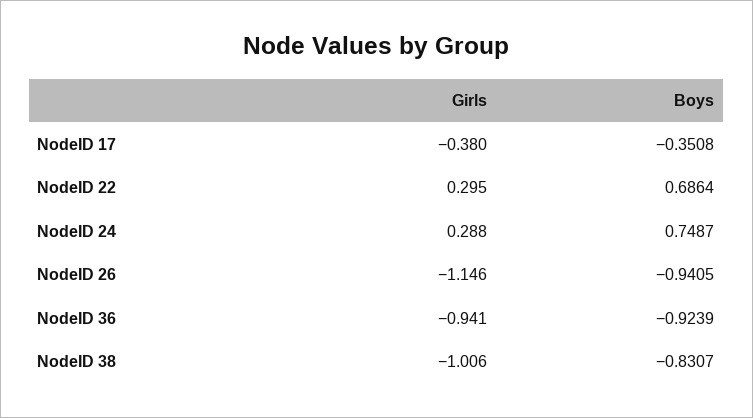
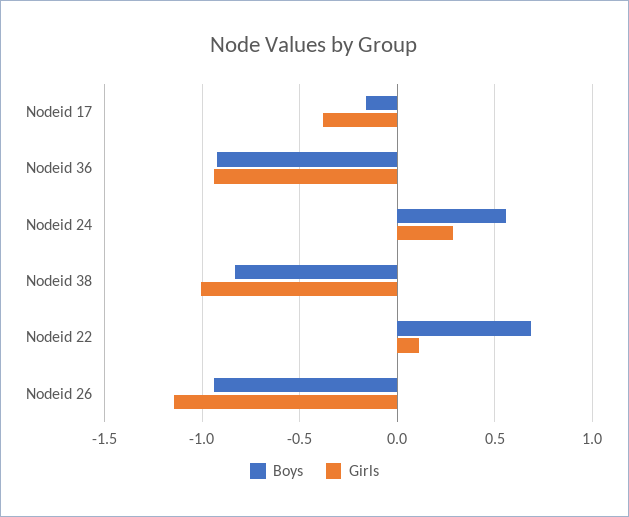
Boys, NodeID 17: -0.3508 -> -0.15
Girls, NodeID 22: 0.295 -> 0.1
Boys, NodeID 24: 0.7487 -> 0.55

